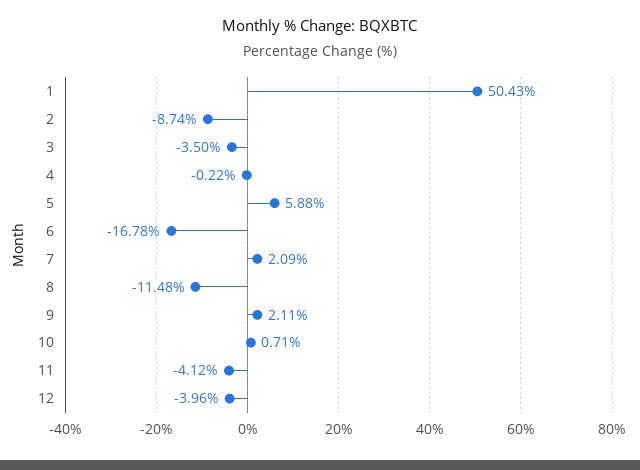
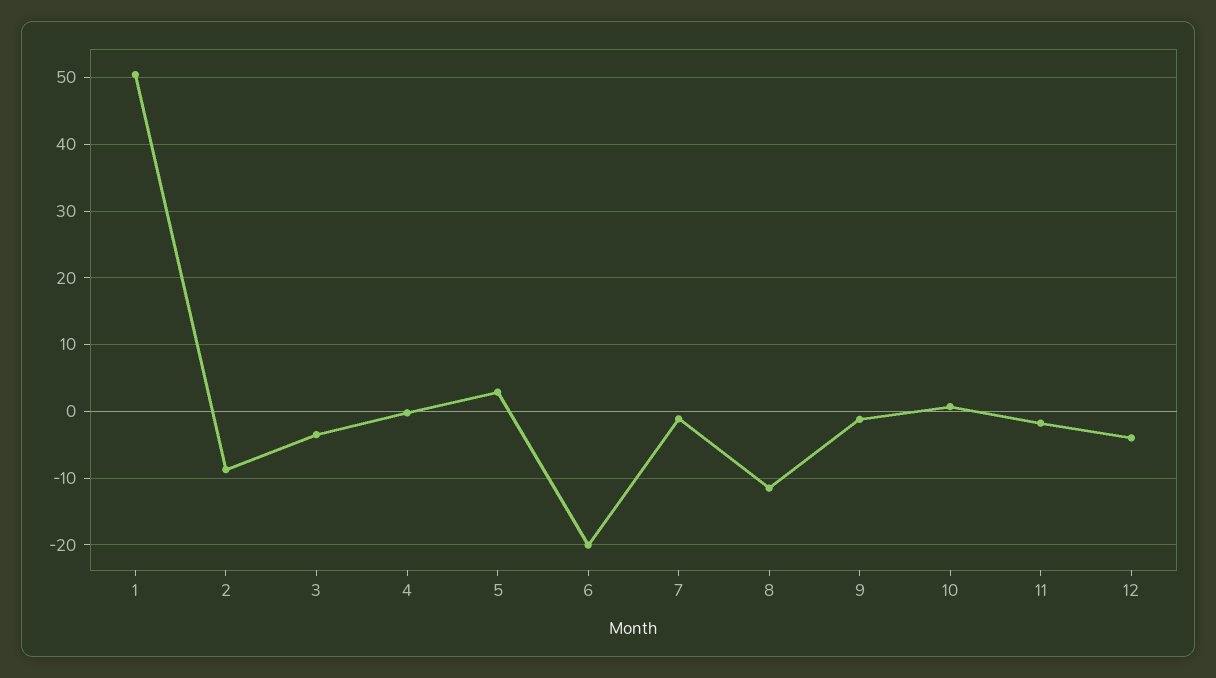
5: 5.88 -> 3
6: -16.78 -> -20
7: 2.09 -> -1
9: 2.11 -> -1
11: -4.12 -> -2

